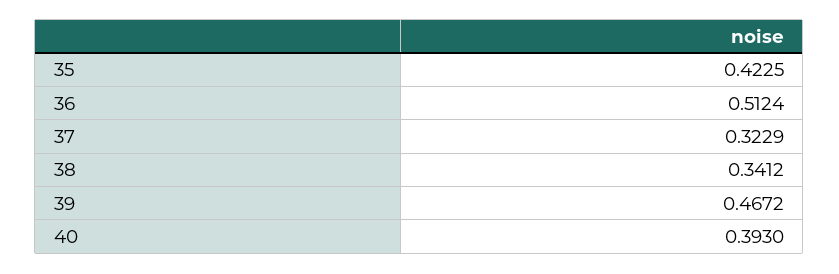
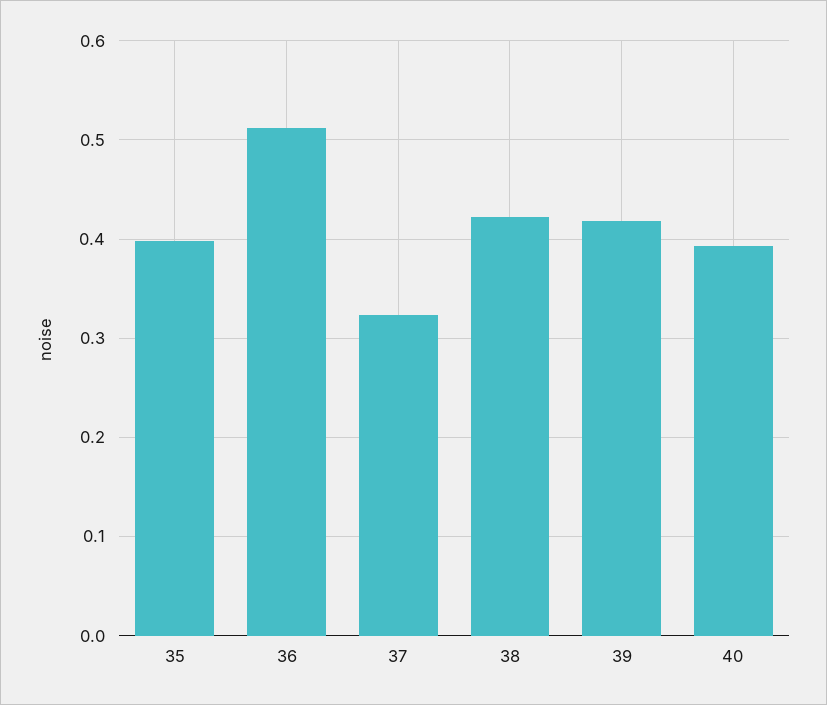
35: 0.4225 -> 0.4
38: 0.3412 -> 0.42
39: 0.4672 -> 0.42

